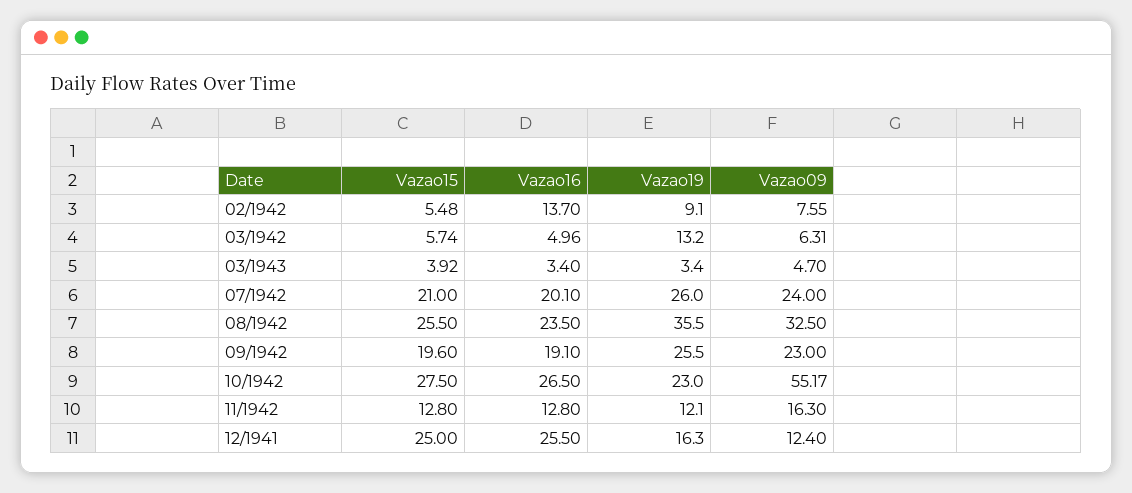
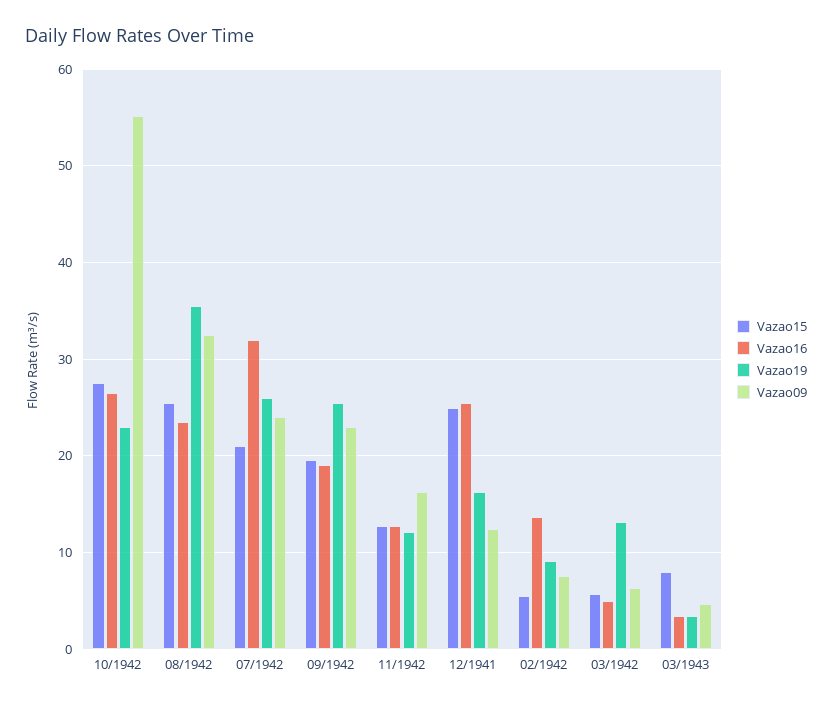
Vazao15, 03/1943: 3.92 -> 8
Vazao16, 07/1942: 20.1 -> 32

